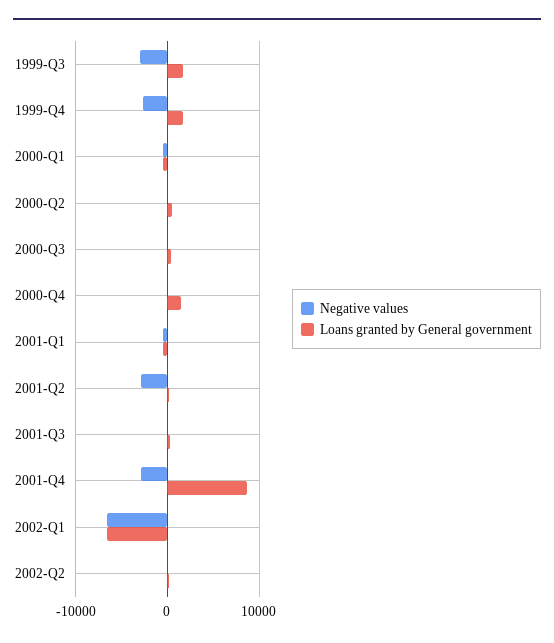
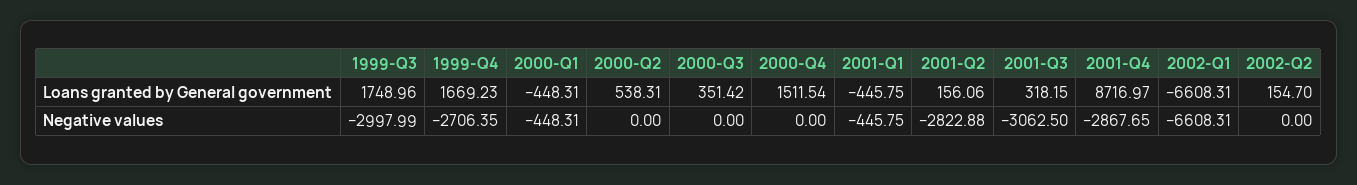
Negative values, 2001-Q3: 0 -> -3062.5

